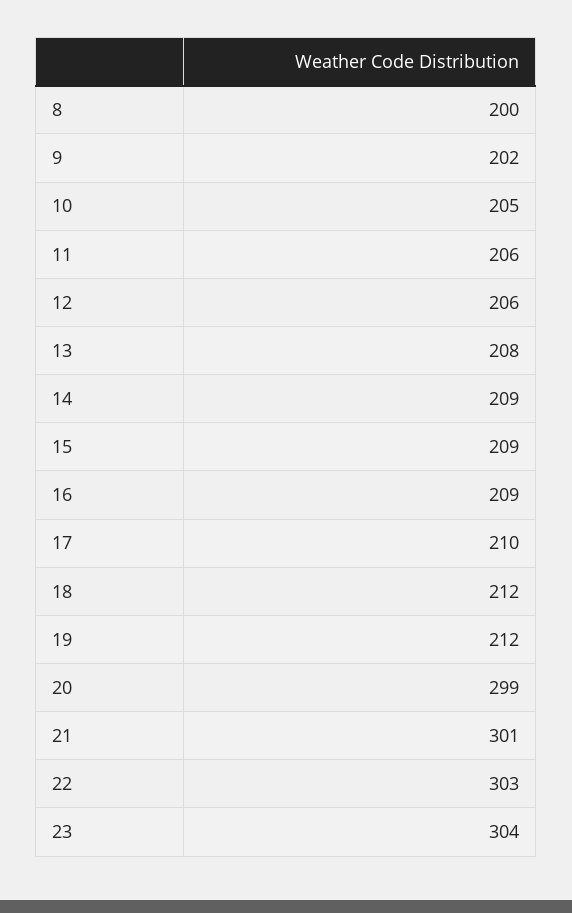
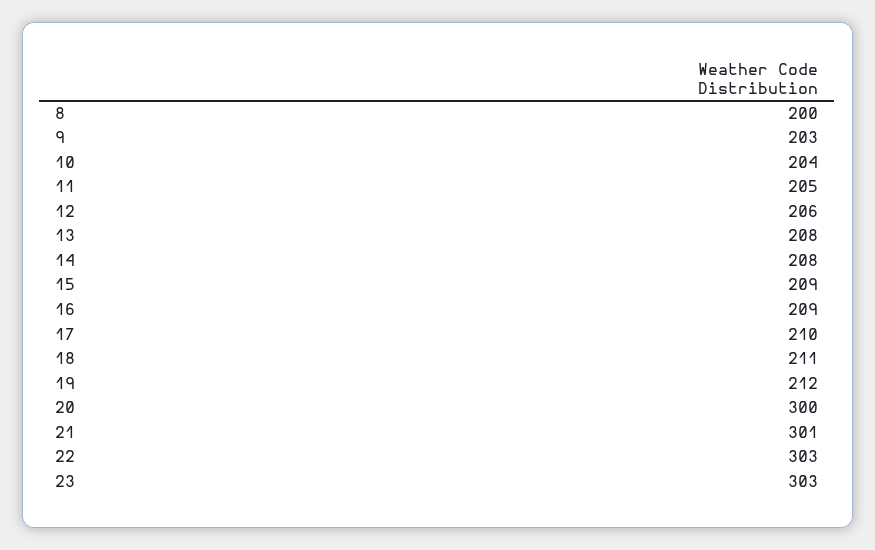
9: 202 -> 203
10: 205 -> 204
11: 206 -> 205
14: 209 -> 208
18: 212 -> 211
20: 299 -> 300
23: 304 -> 303

